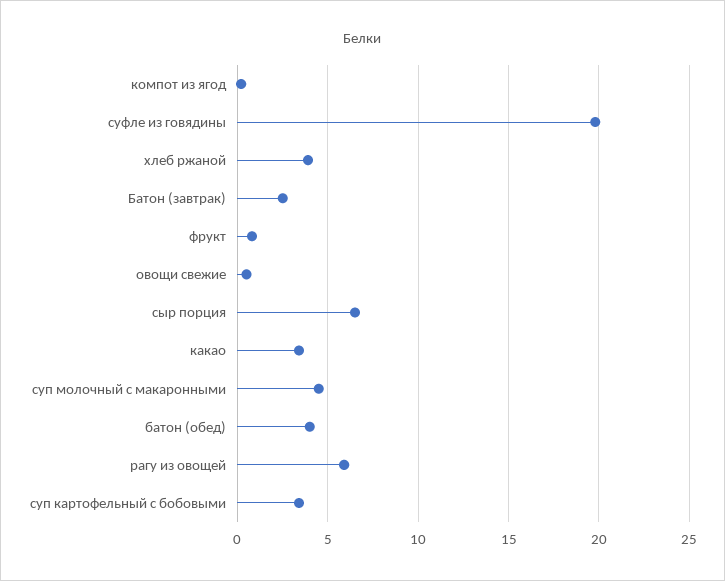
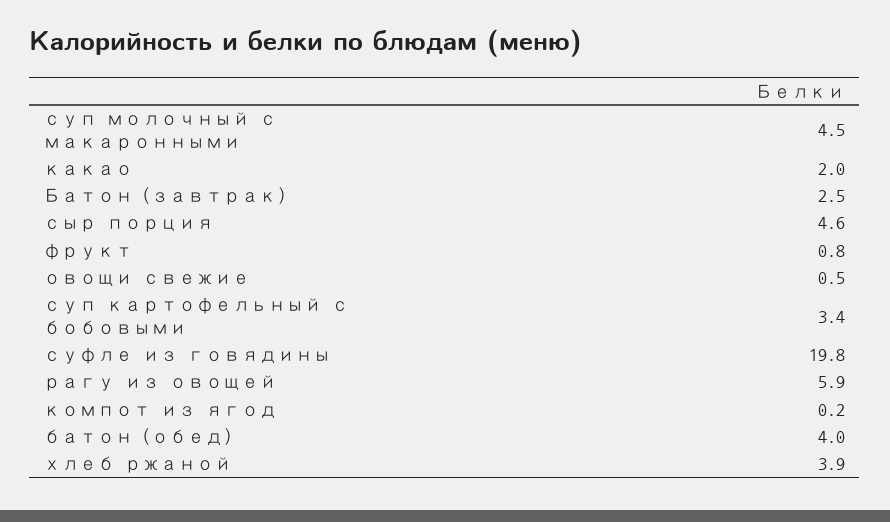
сыр порция: 6.5 -> 4.6
какао: 3.5 -> 2

